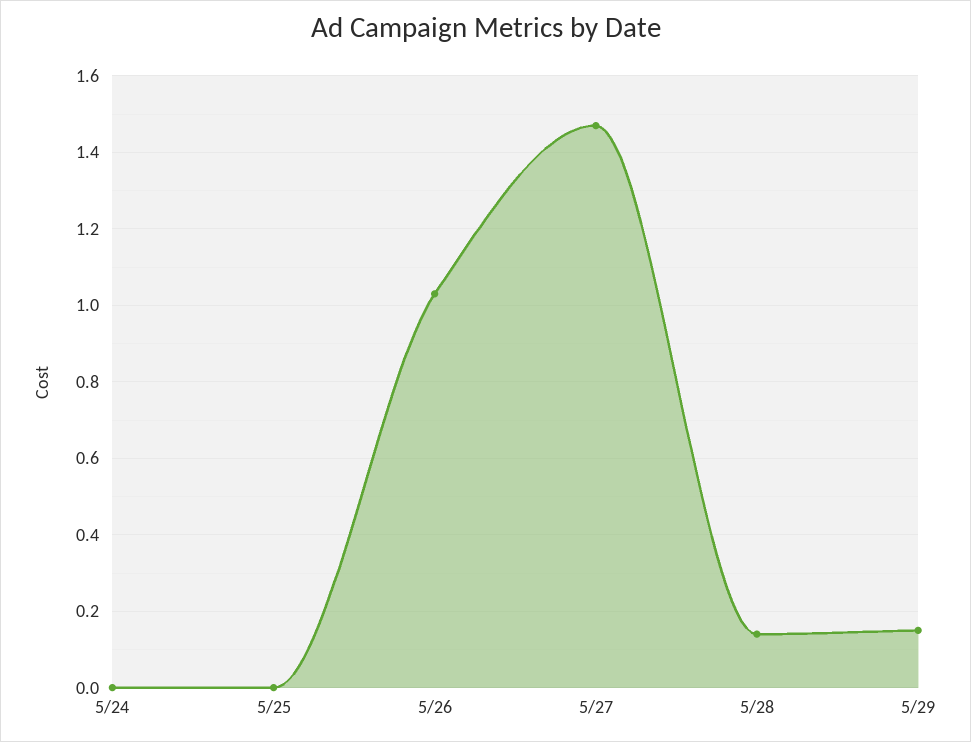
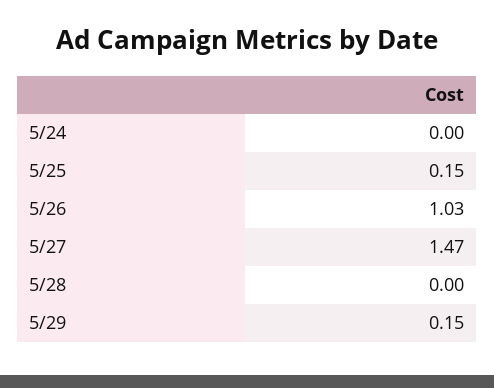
5/25: 0 -> 0.15
5/28: 0.15 -> 0

